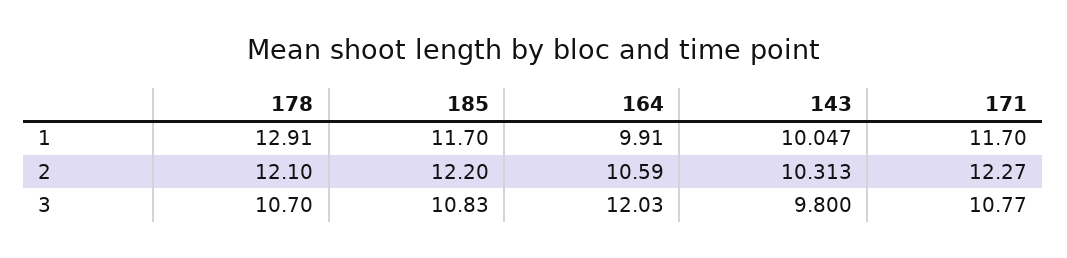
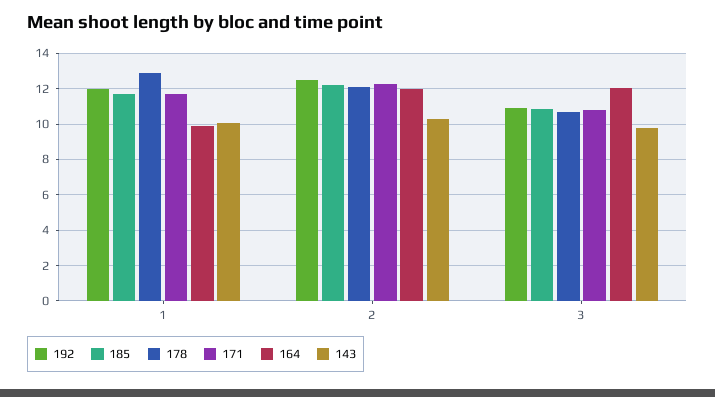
164, 2: 10.59 -> 12
192, 1: none -> 12
192, 2: none -> 12.5
192, 3: none -> 11

